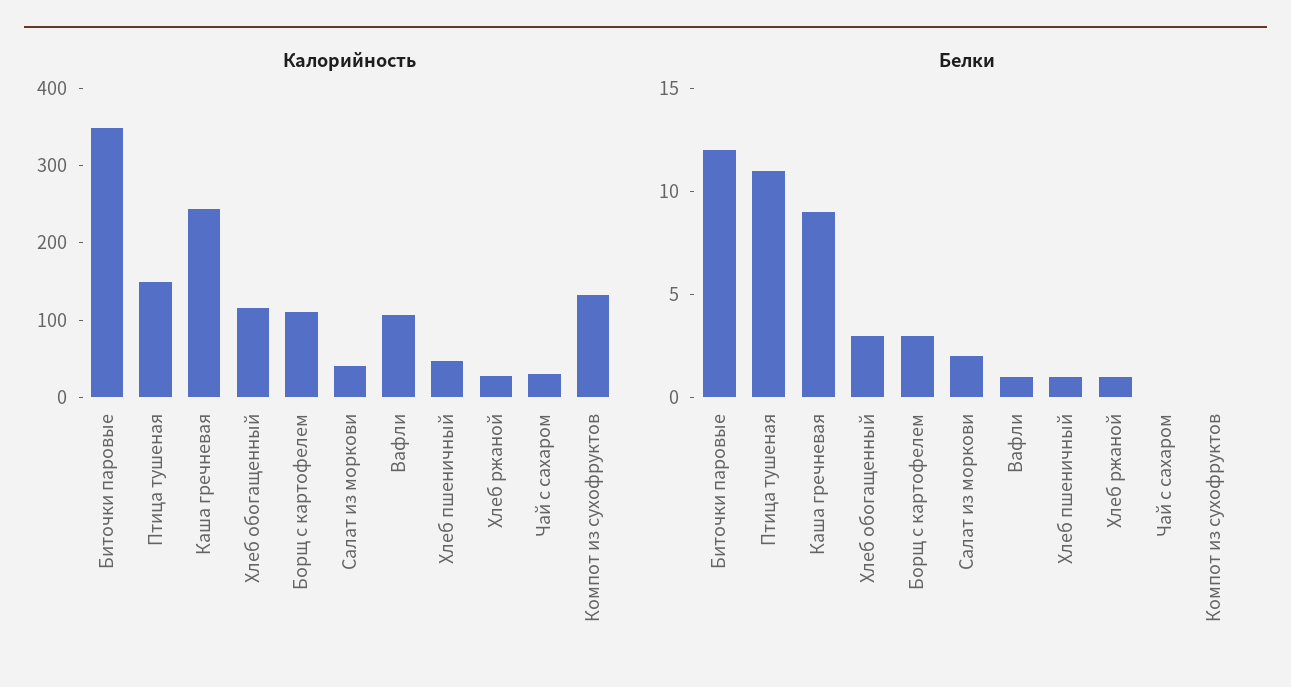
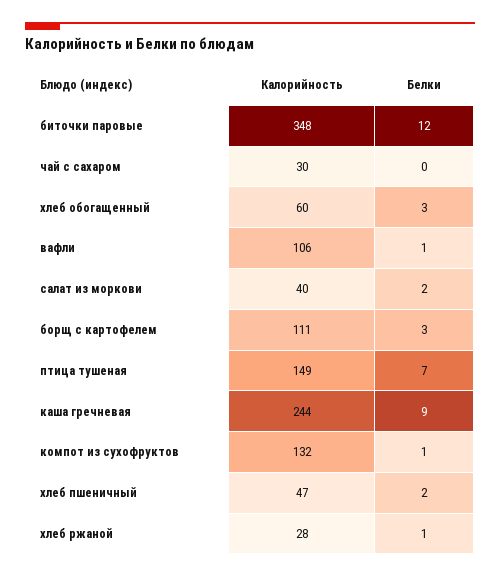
Калорийность, Хлеб обогащенный: 120 -> 60
Белки, Птица тушеная: 11 -> 7
Белки, Хлеб пшеничный: 1 -> 2
Белки, Компот из сухофруктов: 0 -> 1

